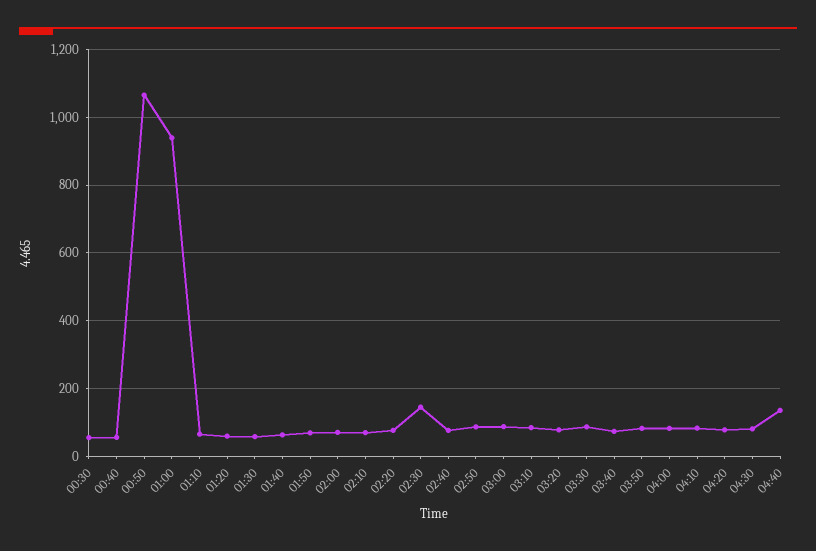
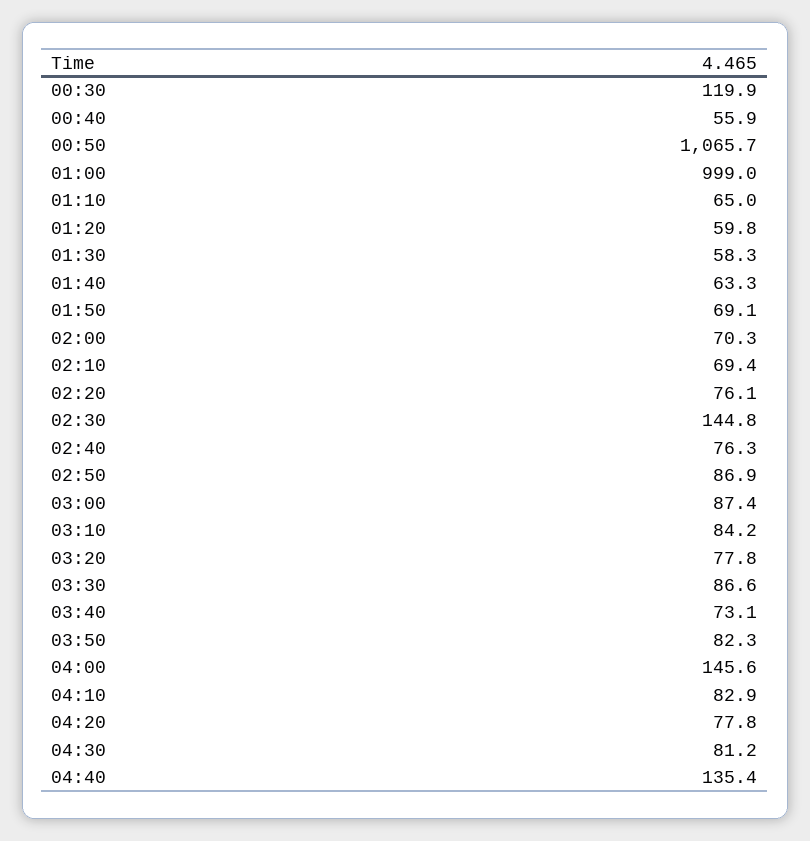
00:30: 60 -> 119.9
01:00: 940 -> 999
04:00: 80 -> 145.6

